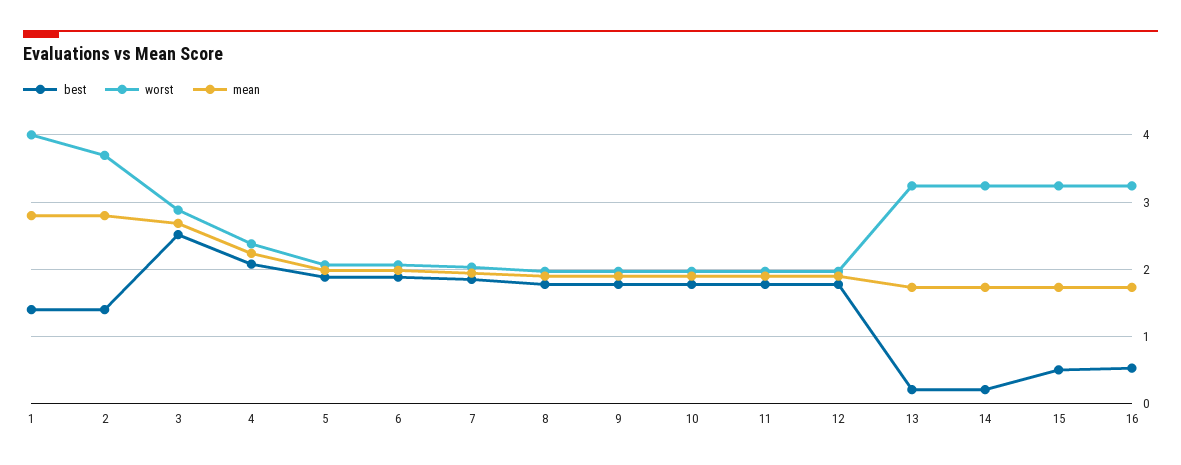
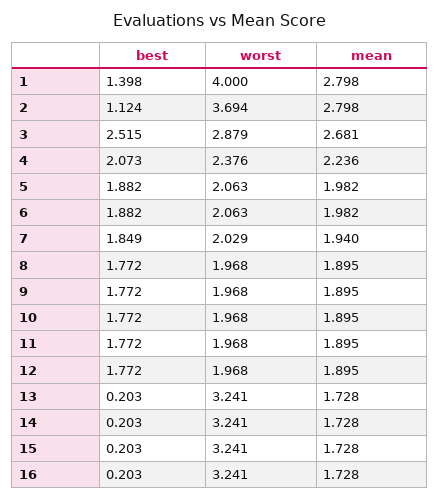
best, 2: 1.4 -> 1.124
best, 15: 0.5 -> 0.203
best, 16: 0.5 -> 0.203

